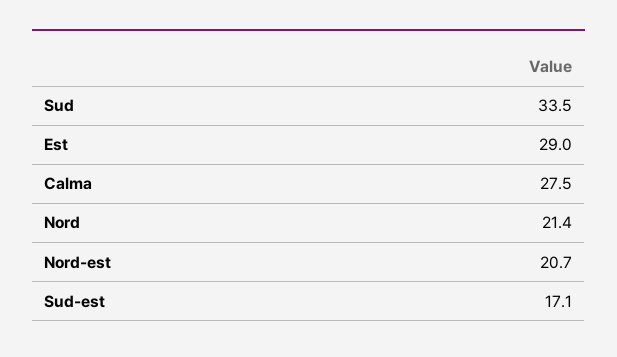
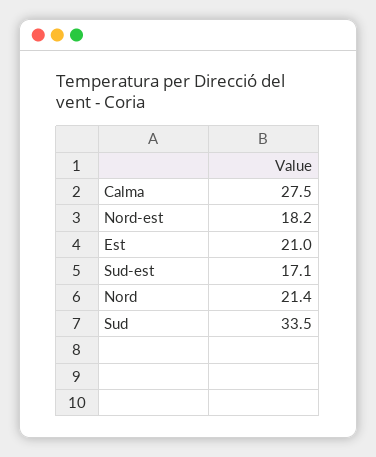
Est: 29 -> 21
Nord-est: 20.7 -> 18.2

